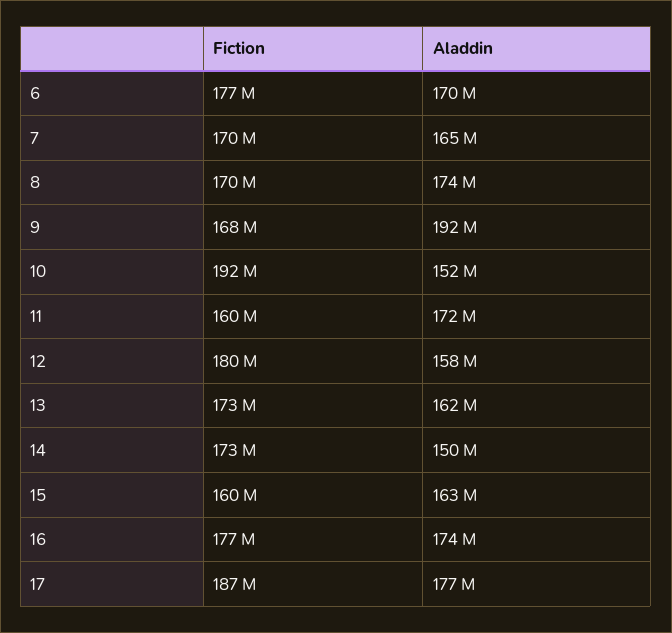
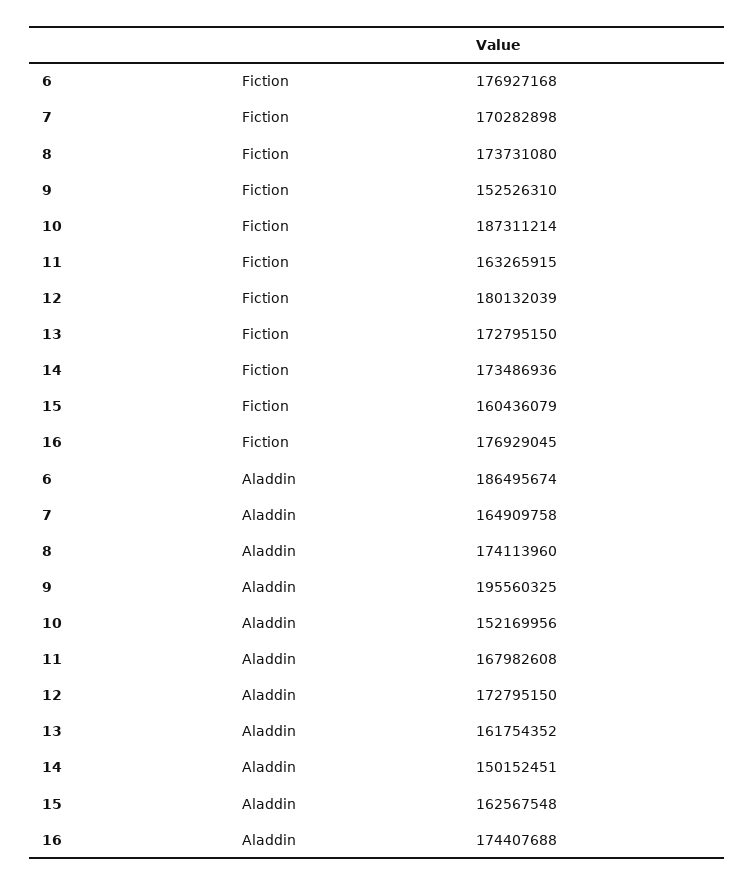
Aladdin, 6: 170000000 -> 186495674
Fiction, 8: 170000000 -> 173731080
Fiction, 9: 168000000 -> 152526310
Aladdin, 9: 192000000 -> 195560325
Fiction, 10: 192000000 -> 187311214
Fiction, 11: 160000000 -> 163265915
Aladdin, 11: 172000000 -> 167982608
Aladdin, 12: 158000000 -> 172795150
Fiction, 17: 187000000 -> none
Aladdin, 17: 177000000 -> none

